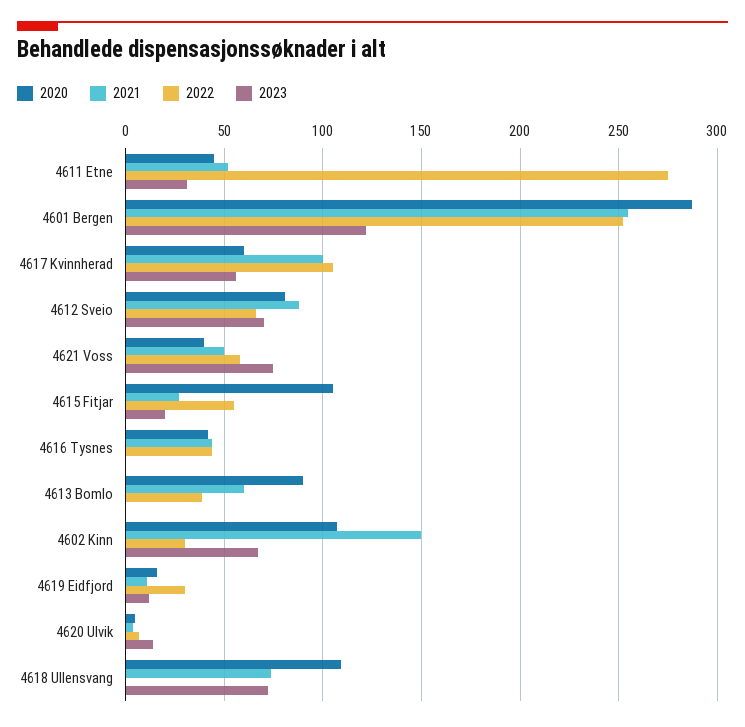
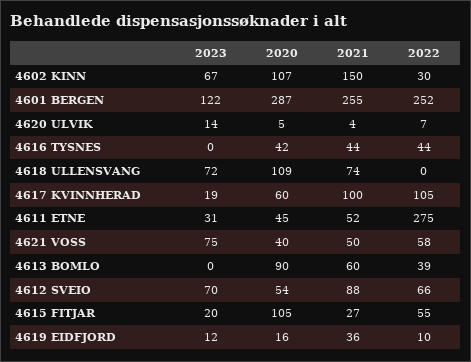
2023, 4617 Kvinnherad: 55 -> 19
2020, 4612 Sveio: 80 -> 54
2021, 4619 Eidfjord: 10 -> 36
2022, 4619 Eidfjord: 30 -> 10

